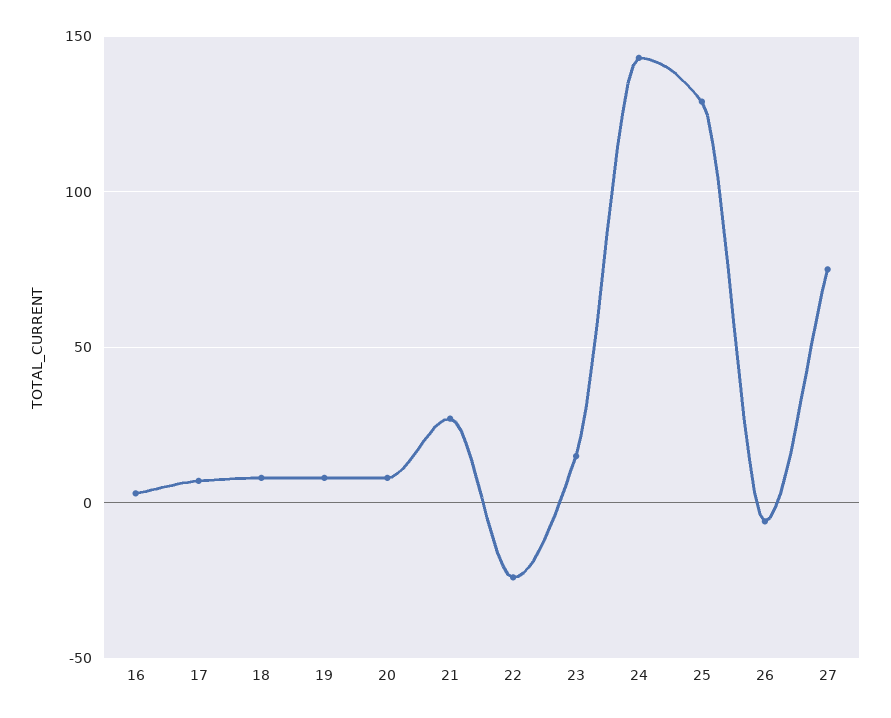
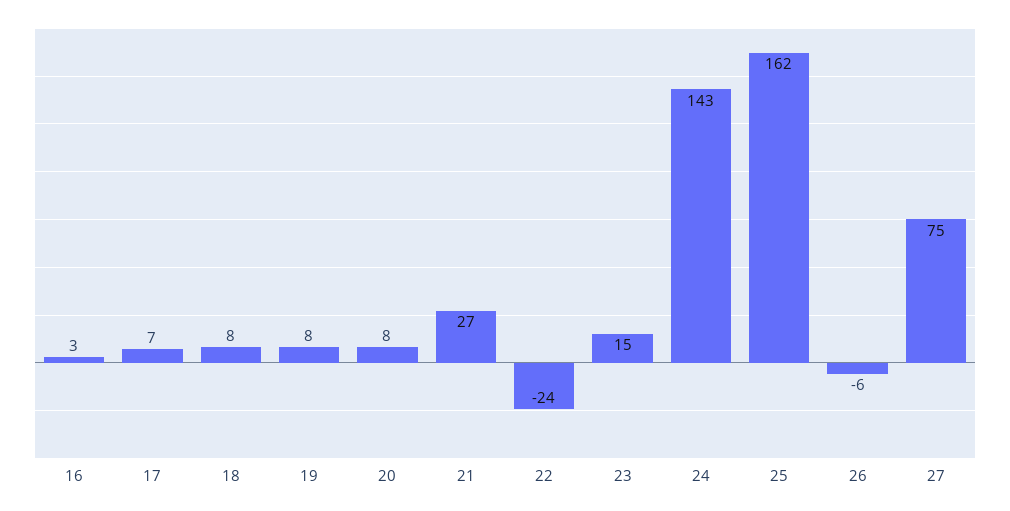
25: 130 -> 162

